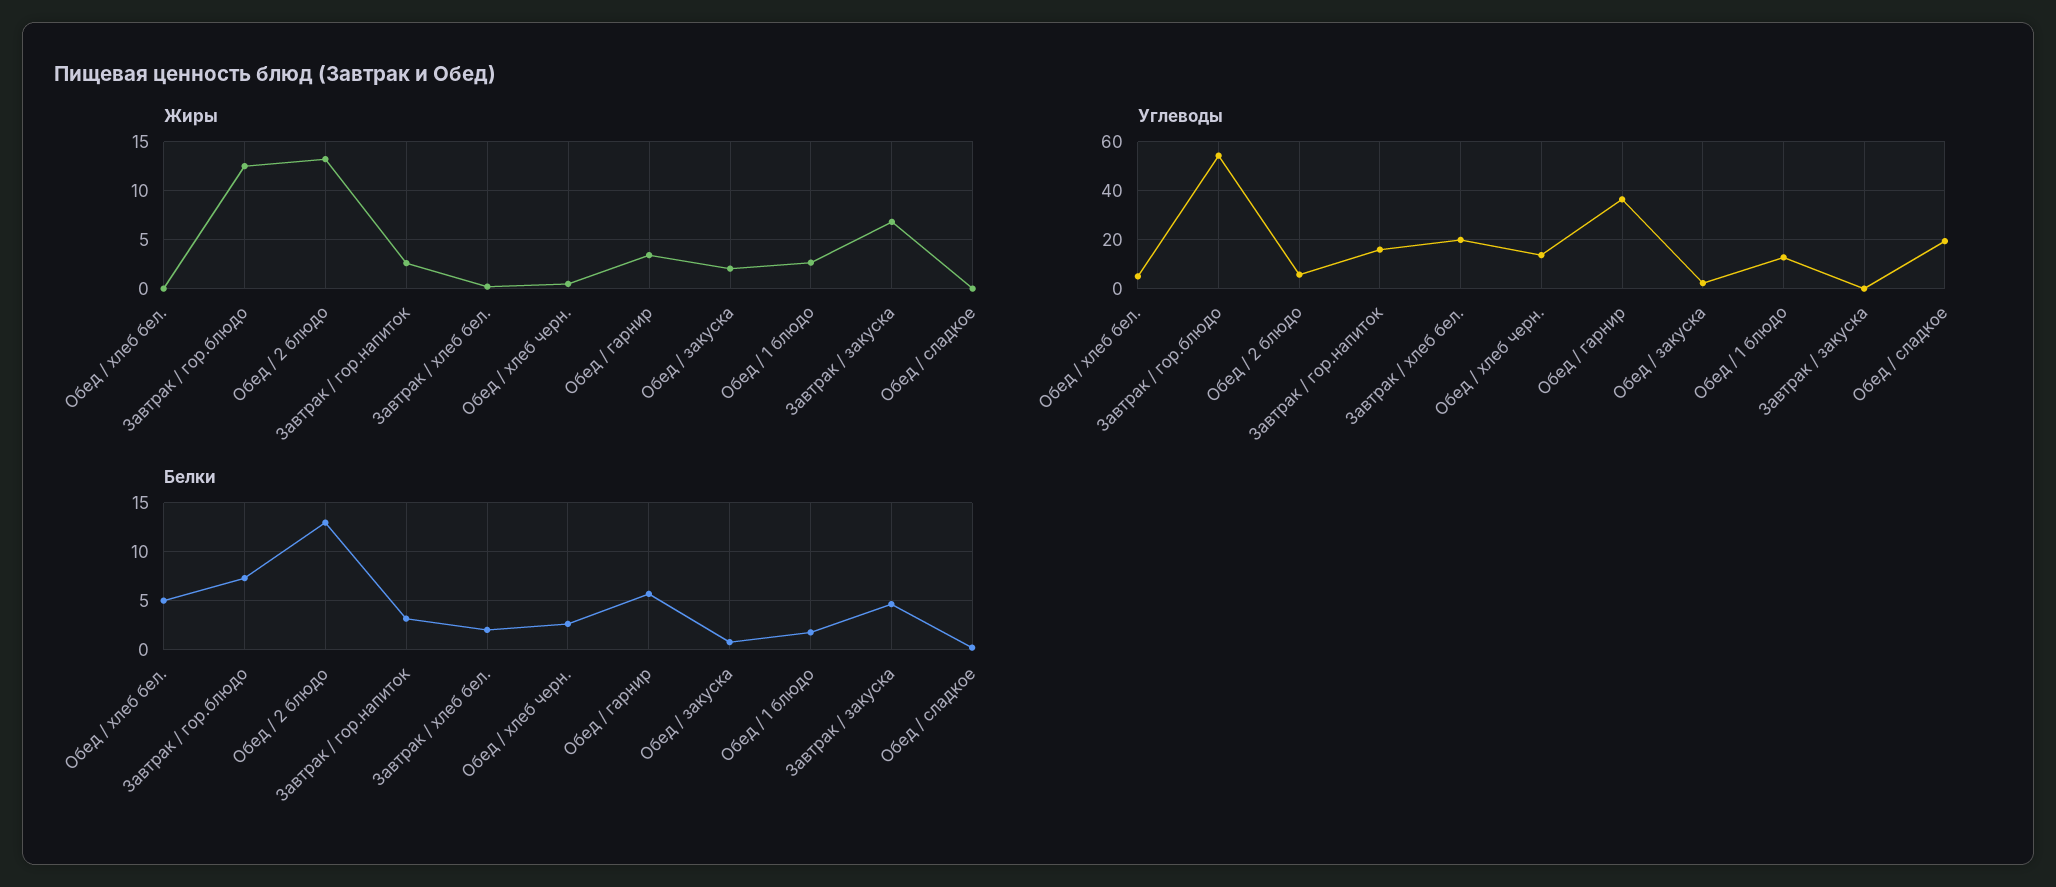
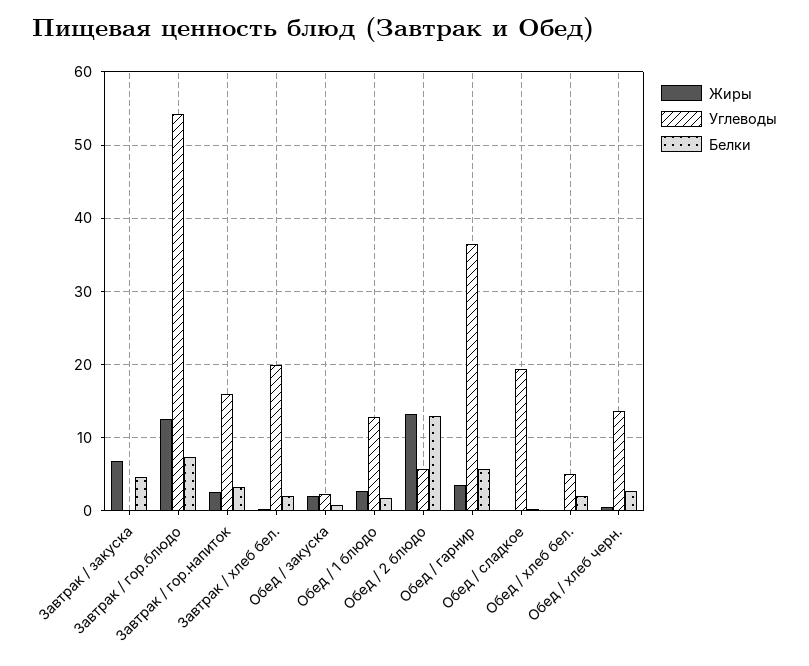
Белки, Обед / хлеб бел.: 5 -> 2

